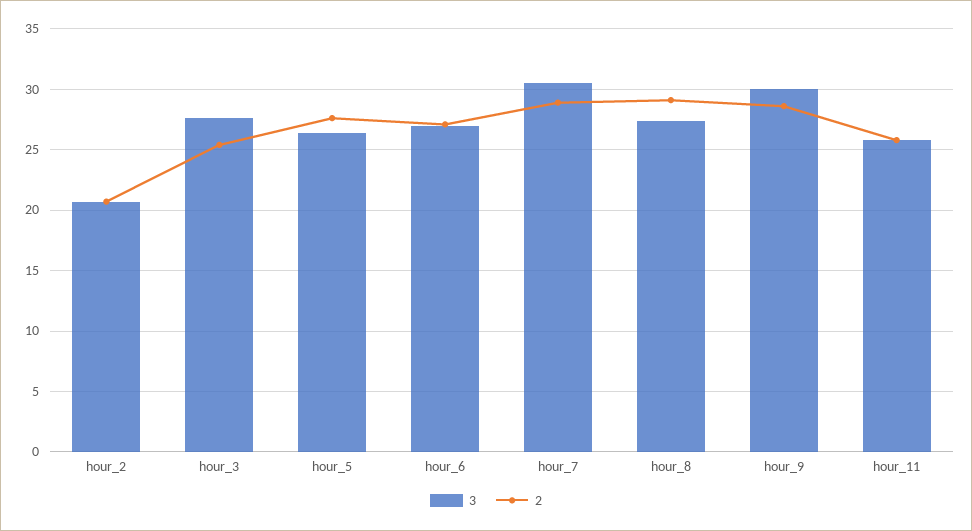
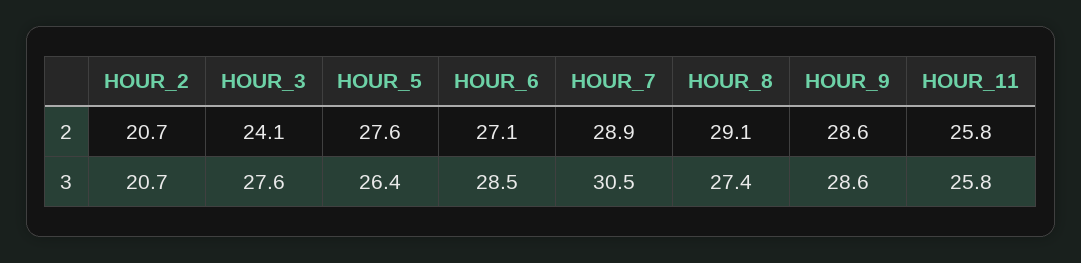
2, hour_3: 25.5 -> 24.1
3, hour_6: 27 -> 28.5
3, hour_9: 30 -> 28.6

